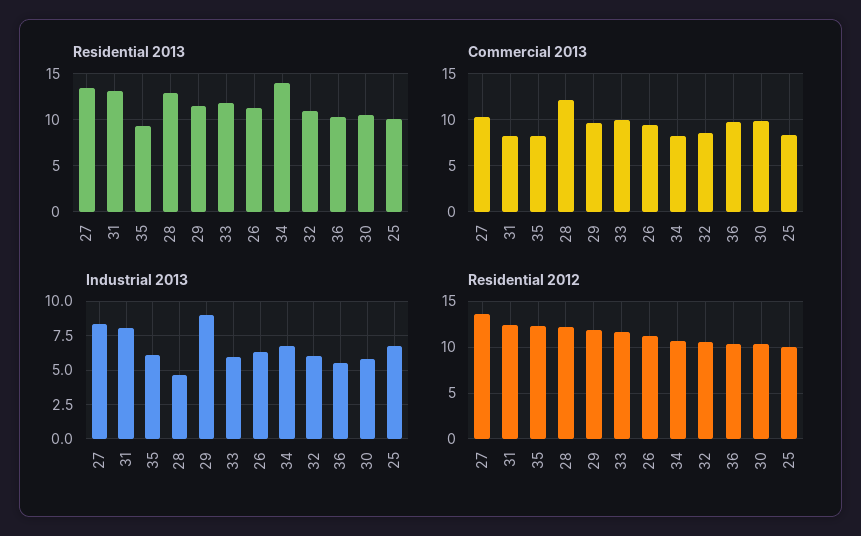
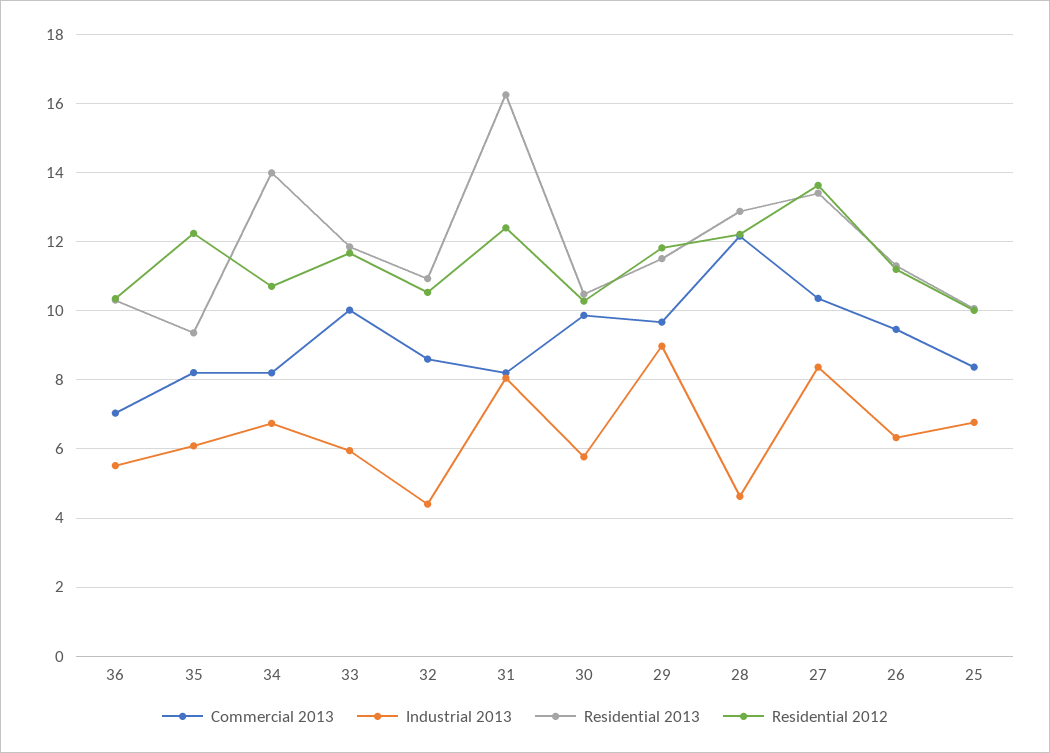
Residential 2013, 31: 13 -> 16.2
Commercial 2013, 36: 10 -> 7
Industrial 2013, 32: 6 -> 4.4

